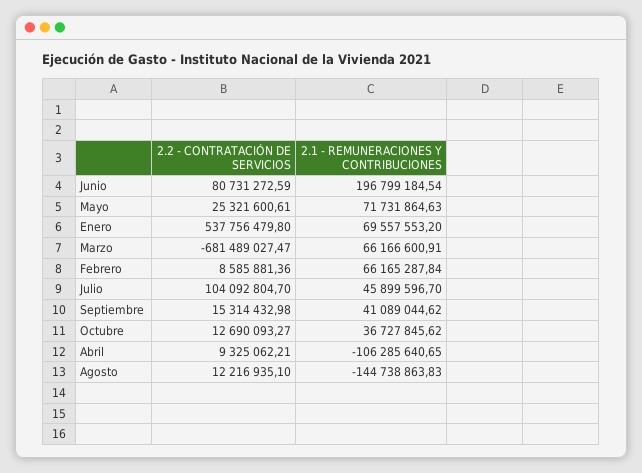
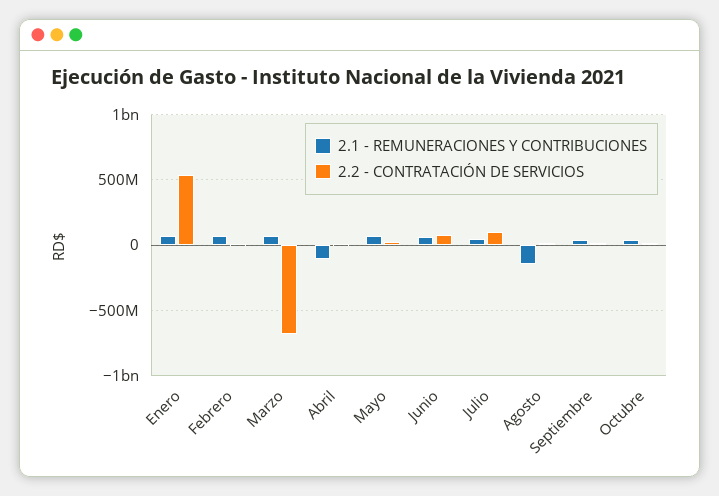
2.1 - REMUNERACIONES Y CONTRIBUCIONES, Junio: 196799184.54 -> 50000000

